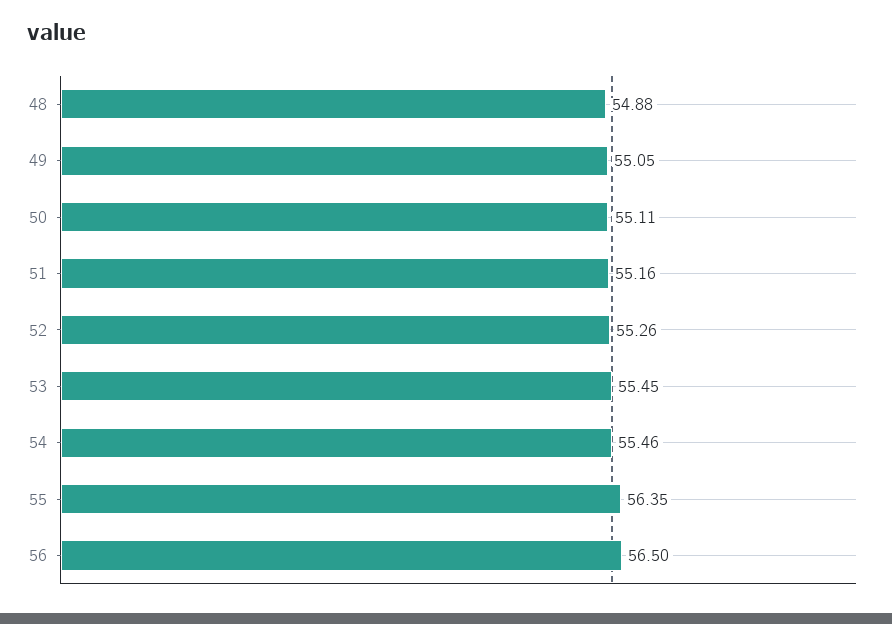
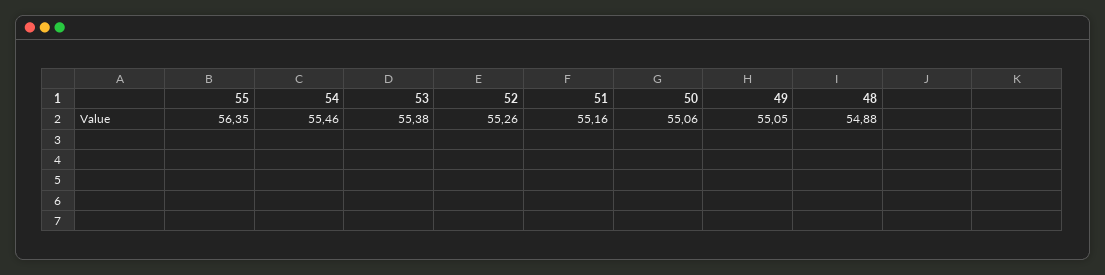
50: 55.11 -> 55.06
53: 55.45 -> 55.38
56: 56.5 -> none

